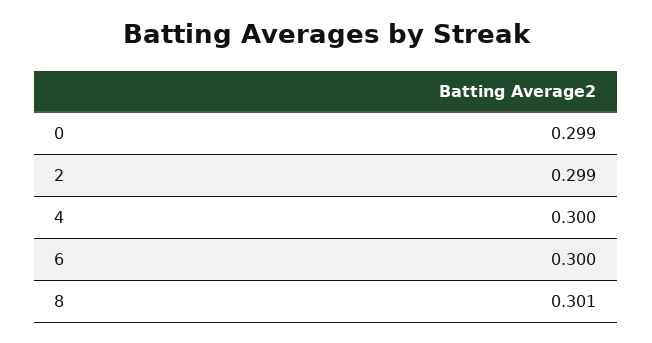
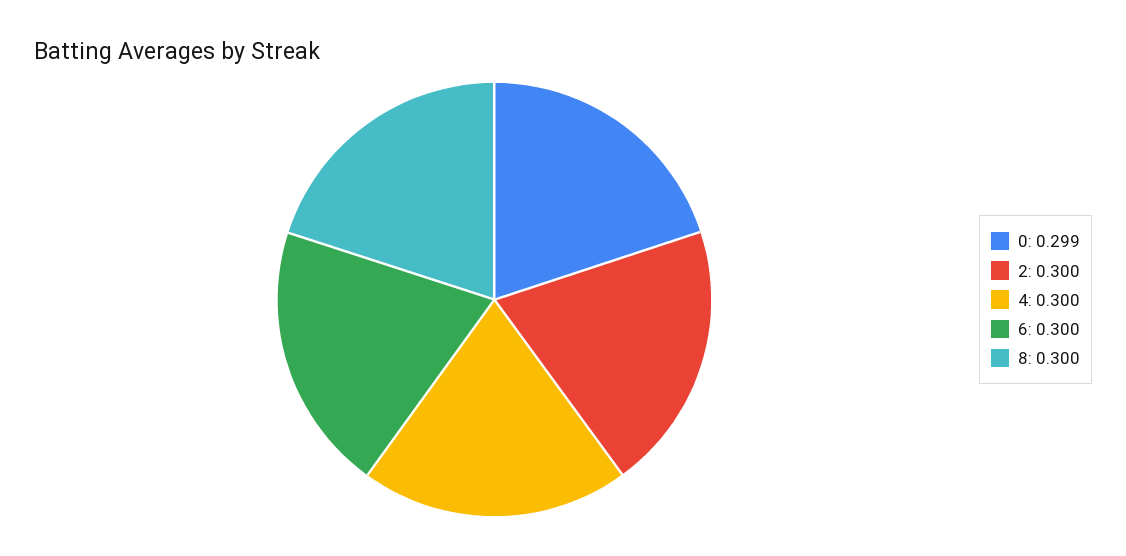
2: 0.299 -> 0.3
8: 0.301 -> 0.3

